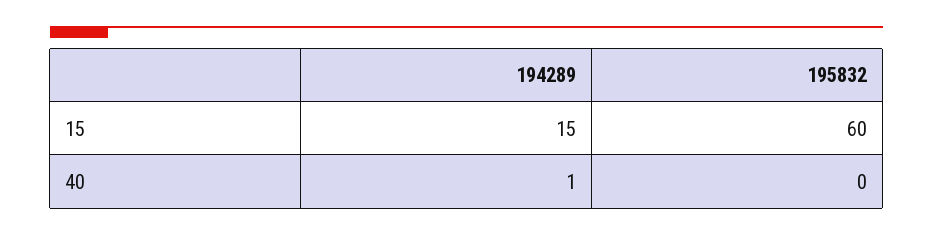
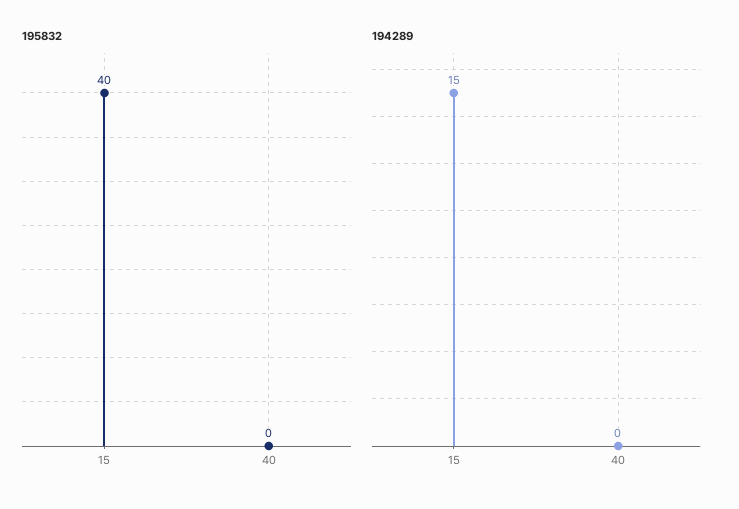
195832, 15: 60 -> 40
194289, 40: 1 -> 0

